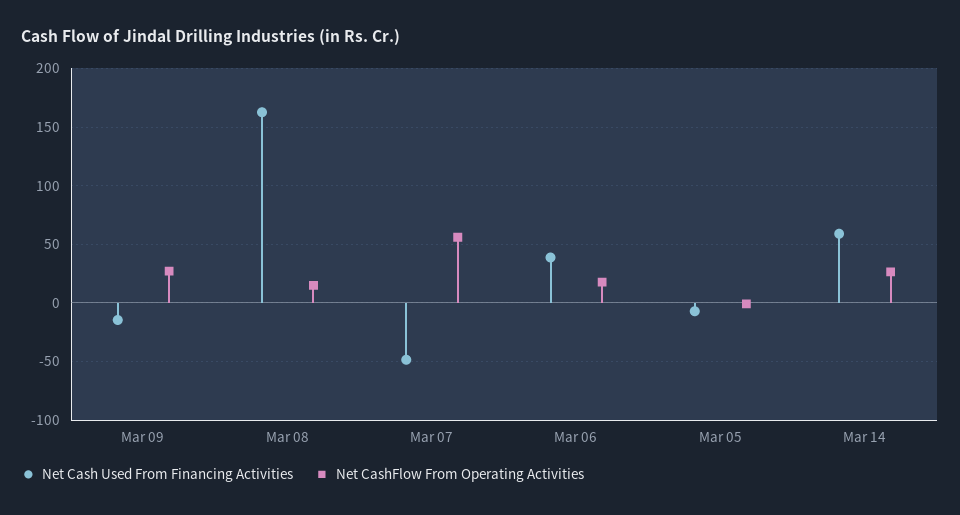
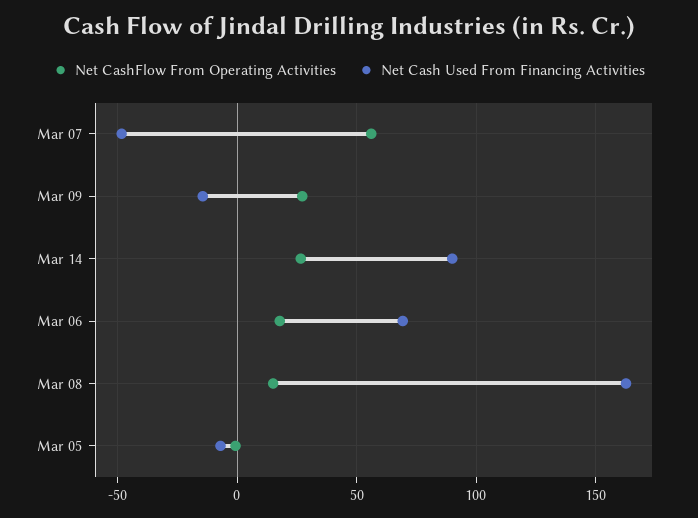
Net Cash Used From Financing Activities, Mar 06: 40 -> 70
Net Cash Used From Financing Activities, Mar 14: 60 -> 90

